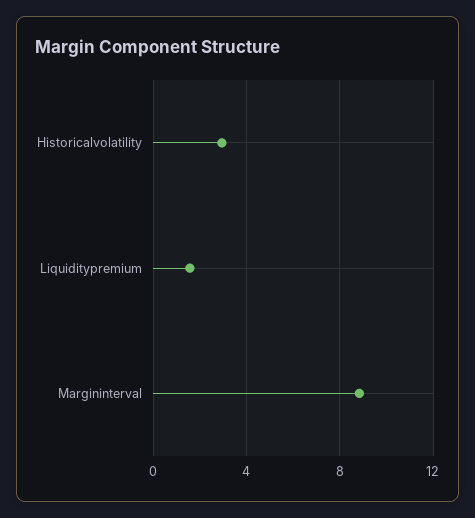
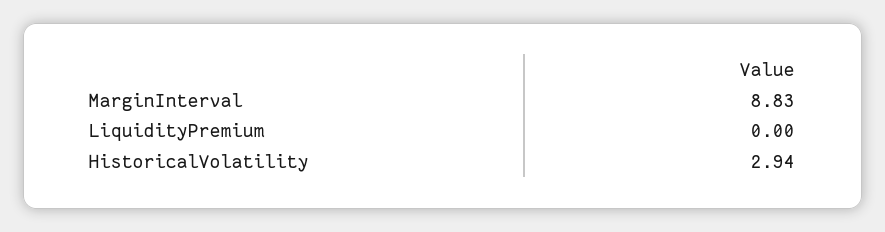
Liquiditypremium: 1.5 -> 0

